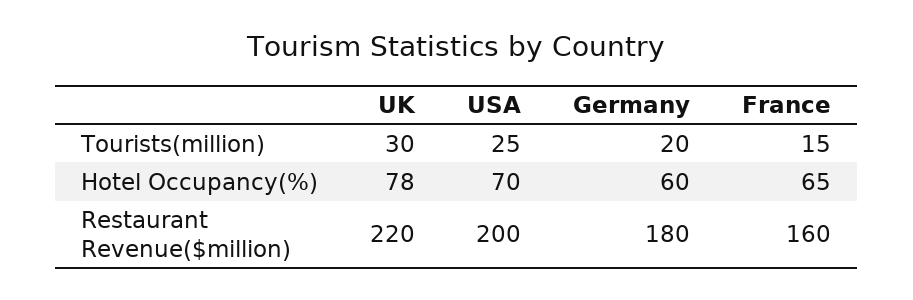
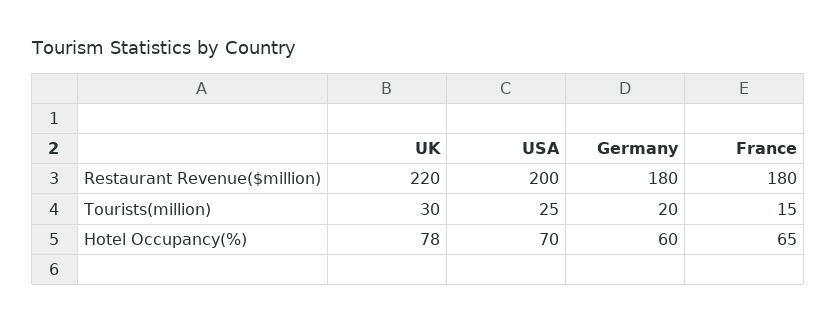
France, Restaurant Revenue($million): 160 -> 180

